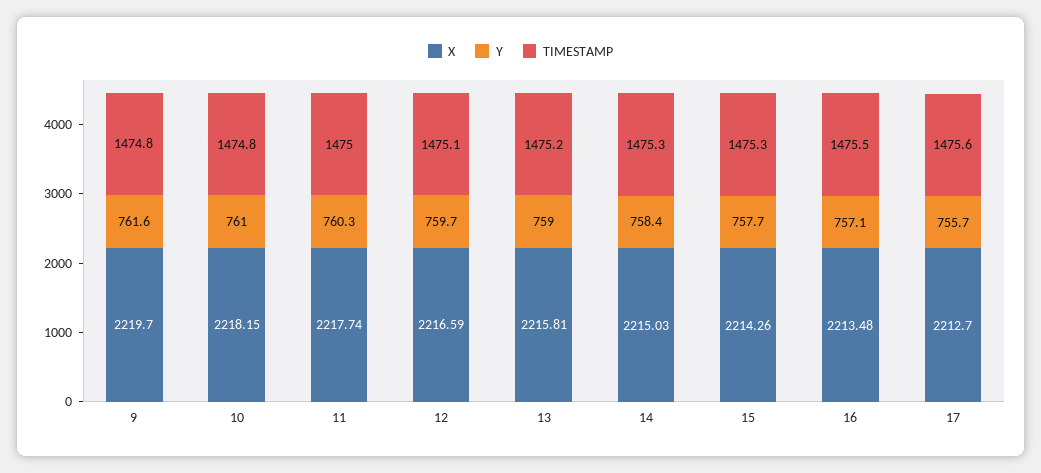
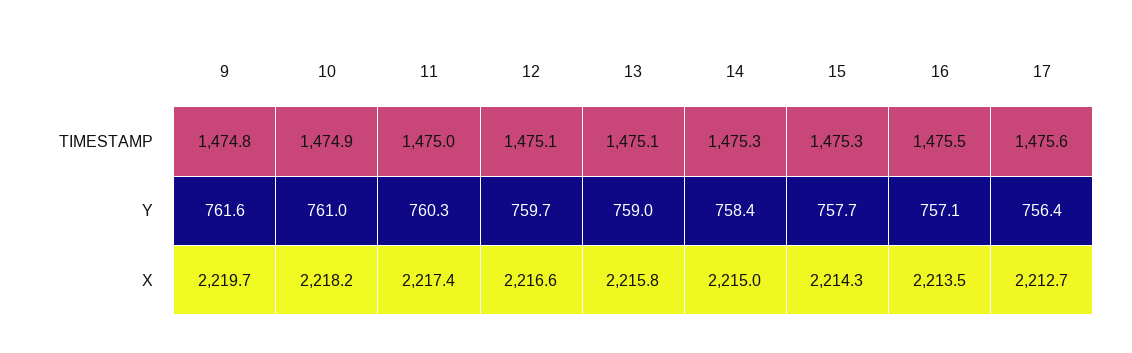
TIMESTAMP, 10: 1474.8 -> 1474.9
X, 11: 2217.74 -> 2217.4
TIMESTAMP, 13: 1475.2 -> 1475.1
Y, 17: 755.7 -> 756.4

